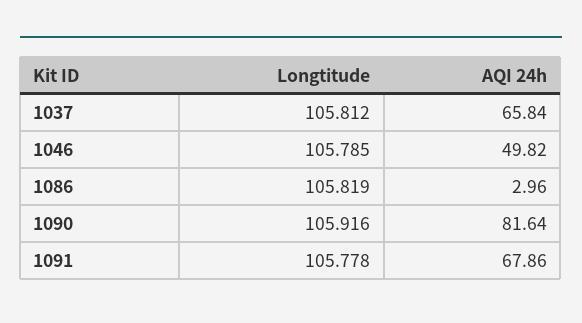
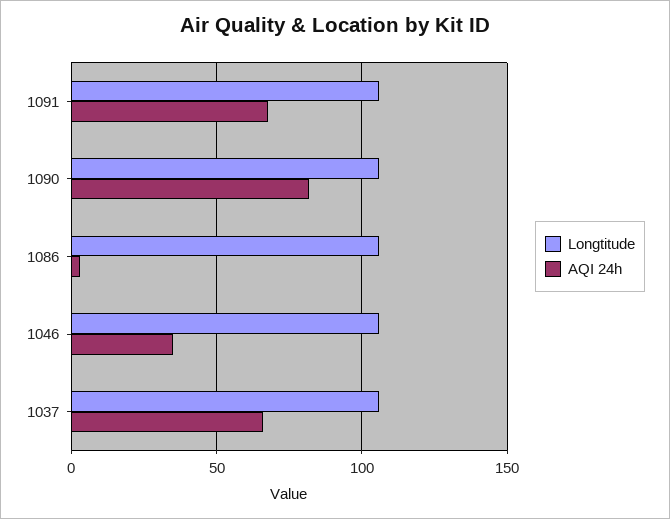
AQI 24h, 1046: 49.82 -> 35

